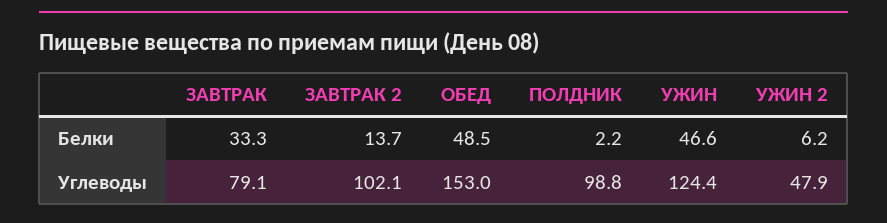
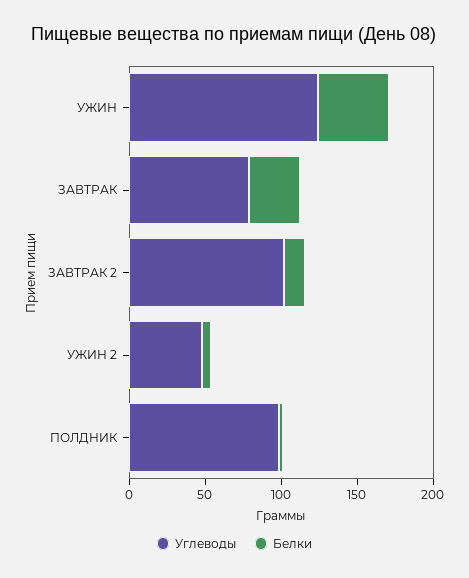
Белки, ОБЕД: 48.5 -> none
Углеводы, ОБЕД: 153 -> none

